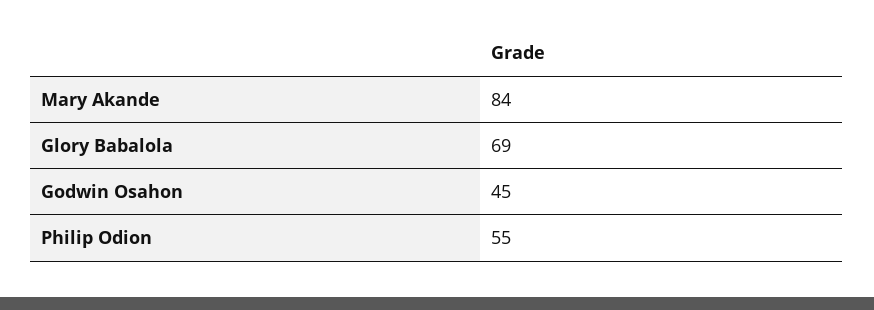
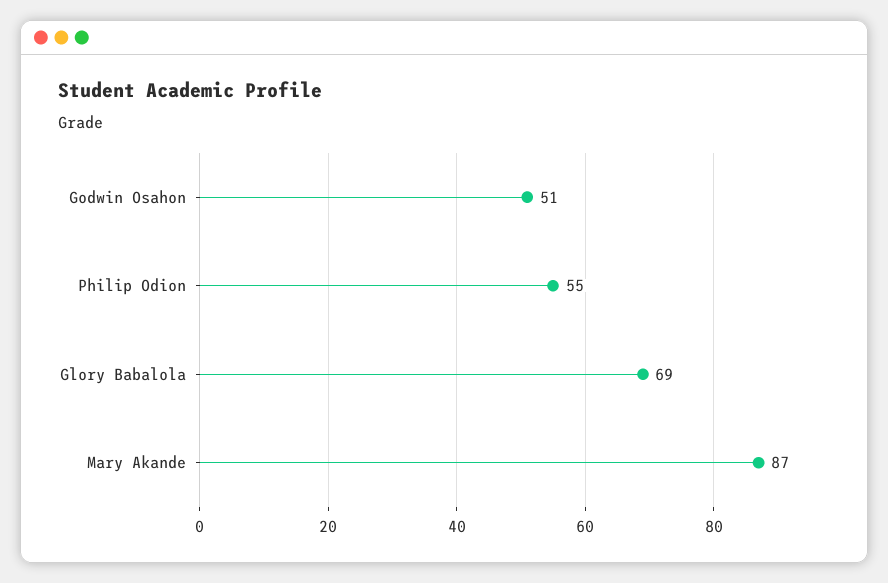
Mary Akande: 84 -> 87
Godwin Osahon: 45 -> 51

